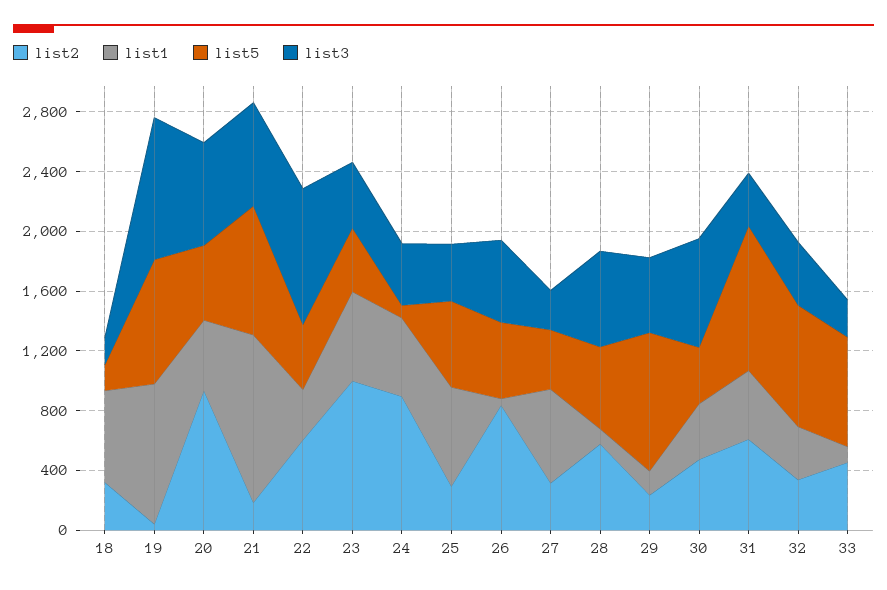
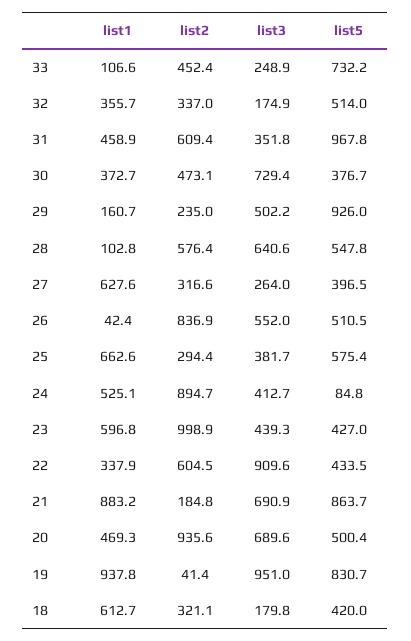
list5, 18: 200 -> 420
list1, 21: 1100 -> 883.2
list5, 32: 800 -> 514
list3, 32: 400 -> 174.9

